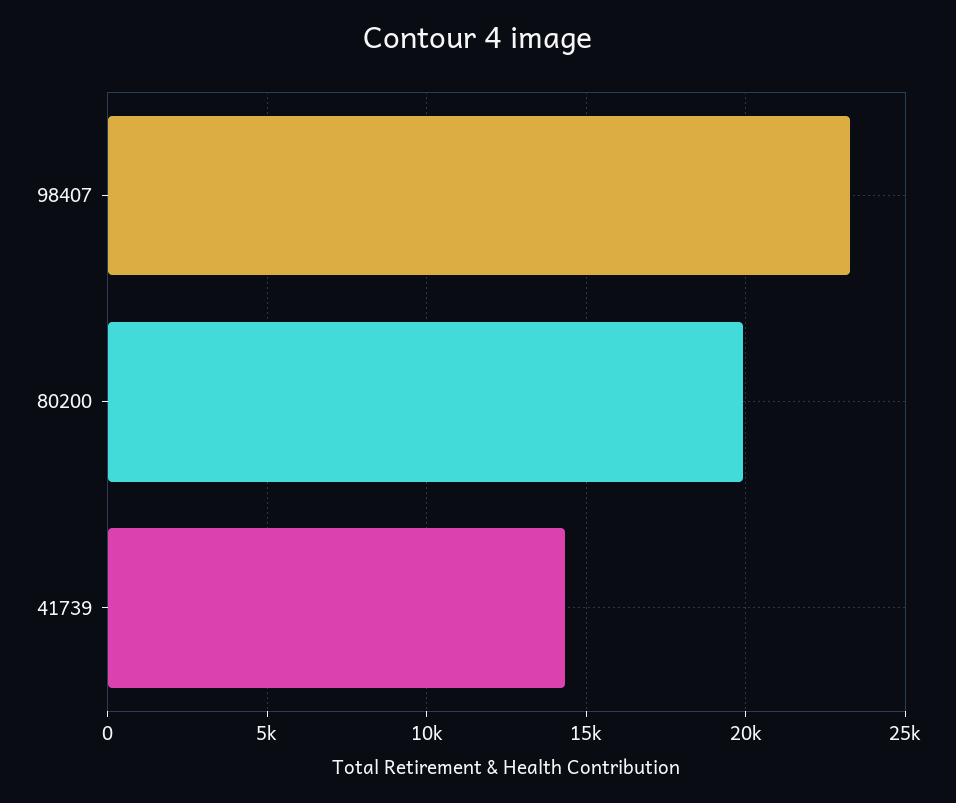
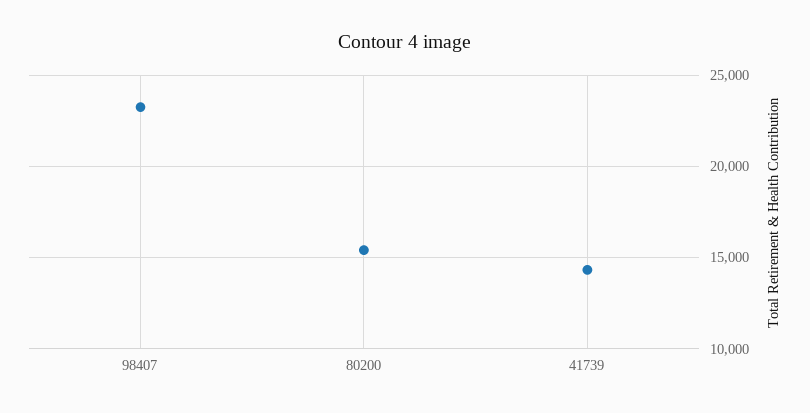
80200: 20000 -> 15500

